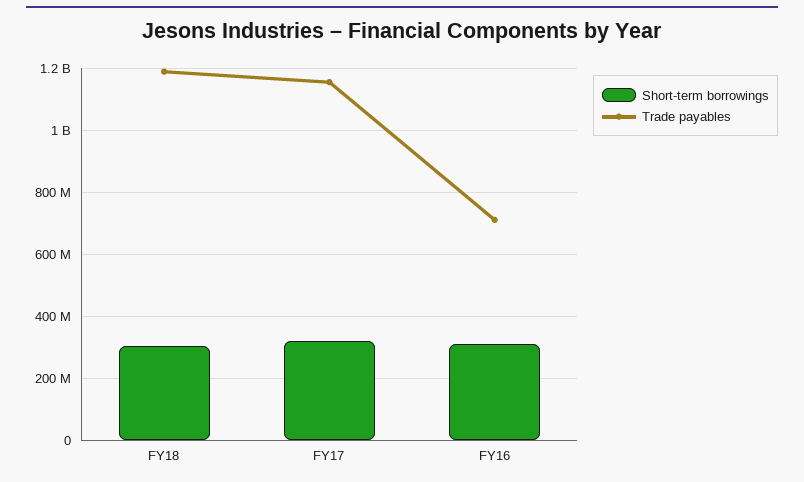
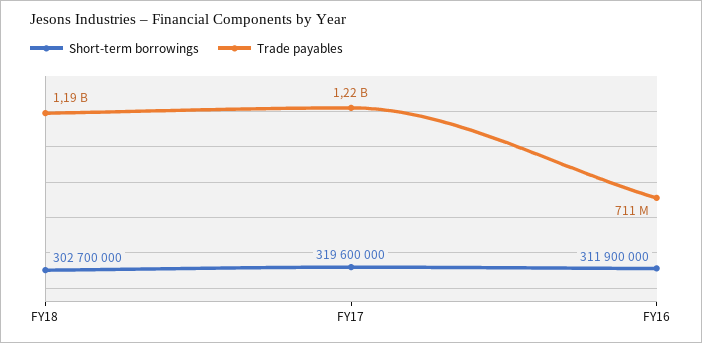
Trade payables, FY17: 1160000000 -> 1220000000

